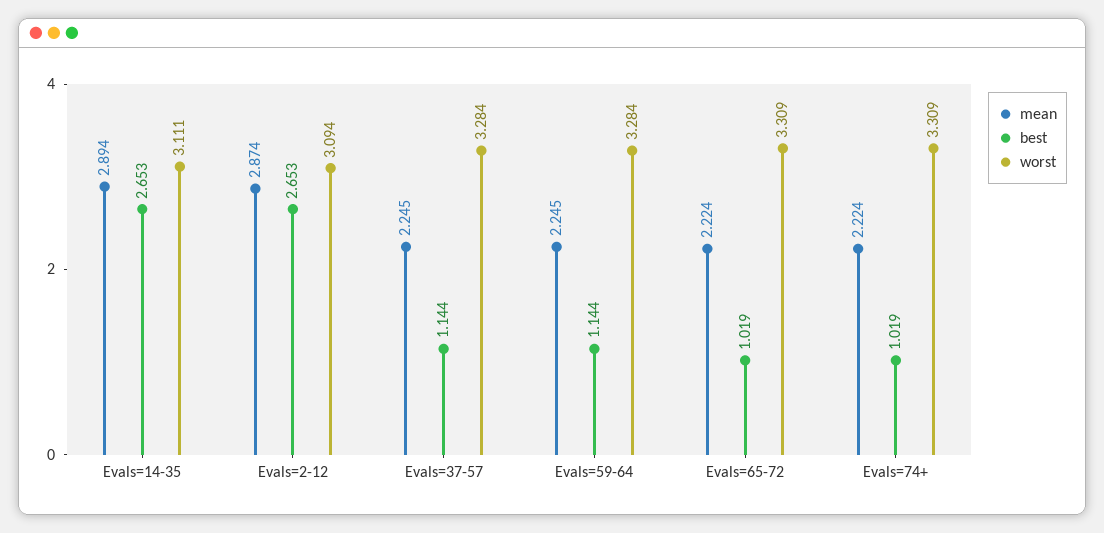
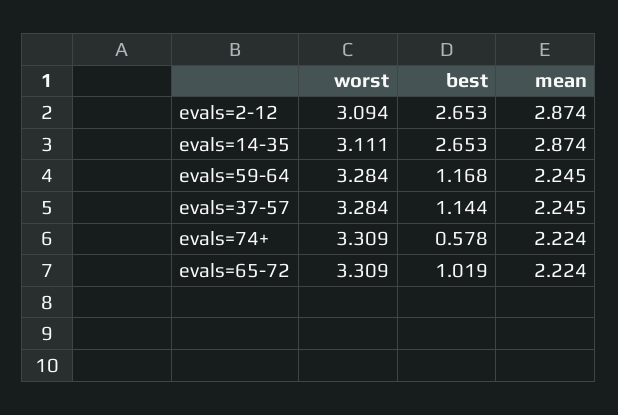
mean, Evals=14-35: 2.894 -> 2.874
best, Evals=59-64: 1.144 -> 1.168
best, Evals=74+: 1.019 -> 0.578

